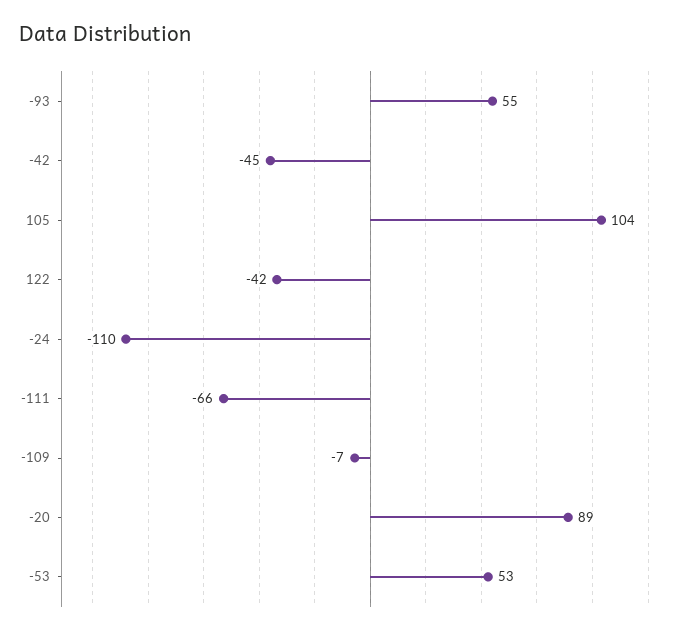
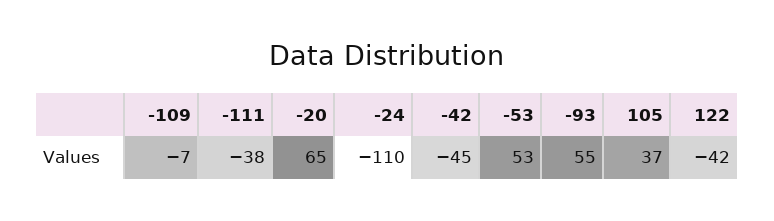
105: 104 -> 37
-111: -66 -> -38
-20: 89 -> 65

